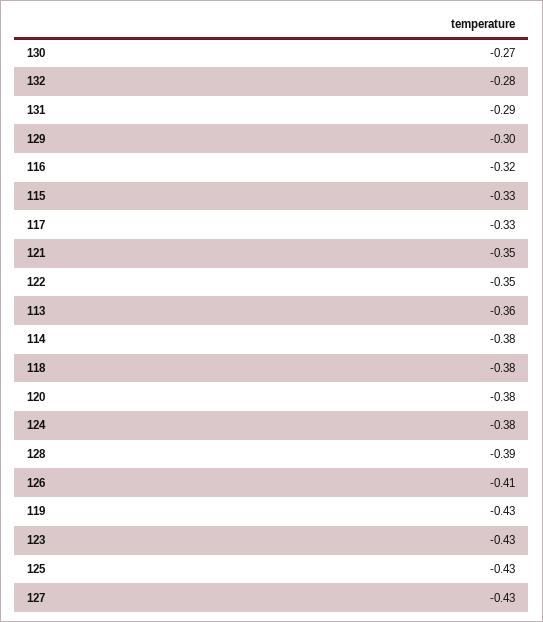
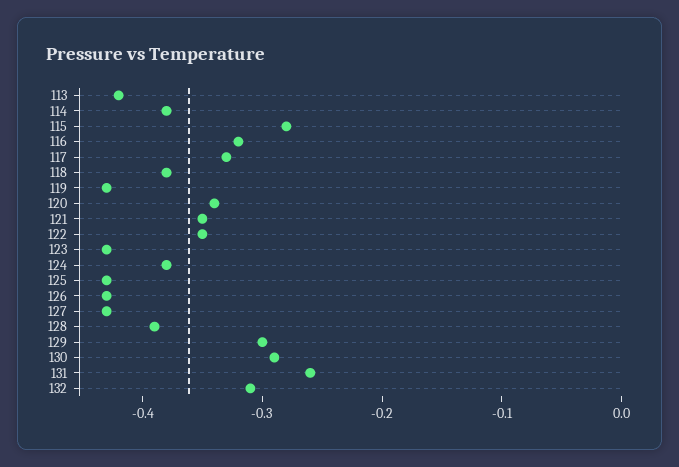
130: -0.27 -> -0.29
132: -0.28 -> -0.31
131: -0.29 -> -0.26
115: -0.33 -> -0.28
113: -0.36 -> -0.42
120: -0.38 -> -0.34
126: -0.41 -> -0.43

